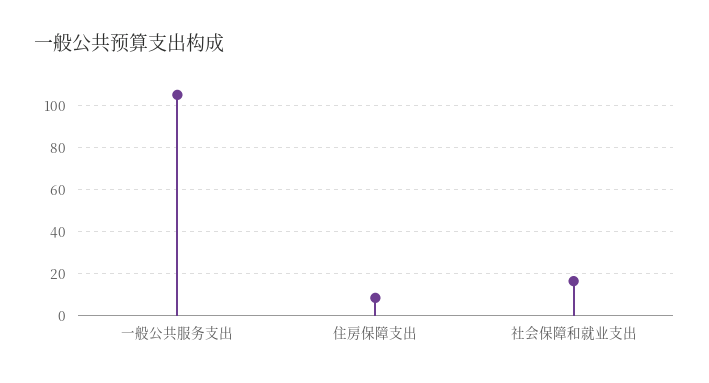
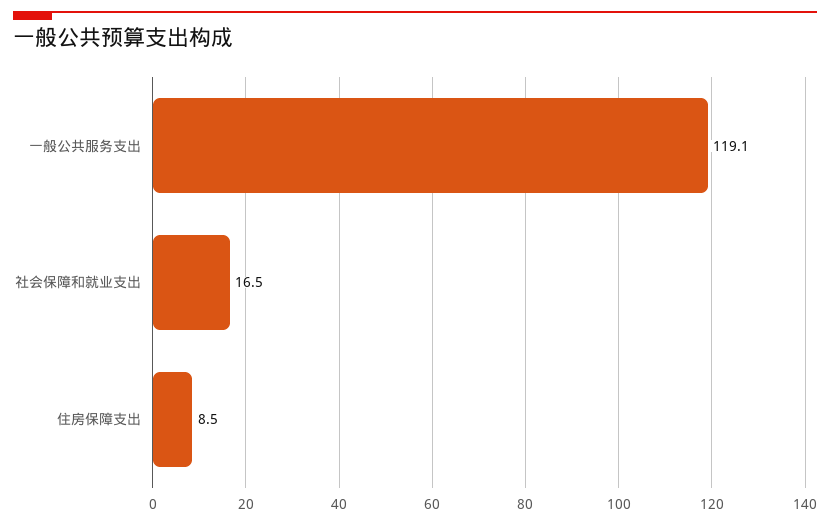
一般公共服务支出: 105 -> 119.1

